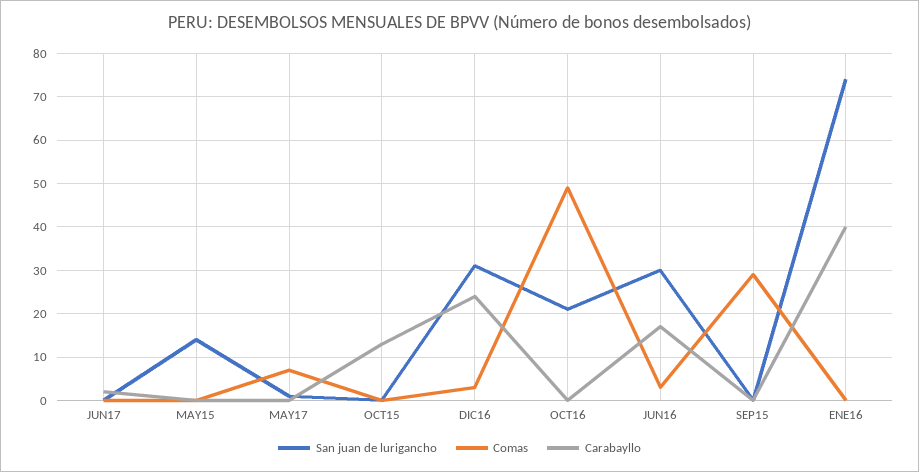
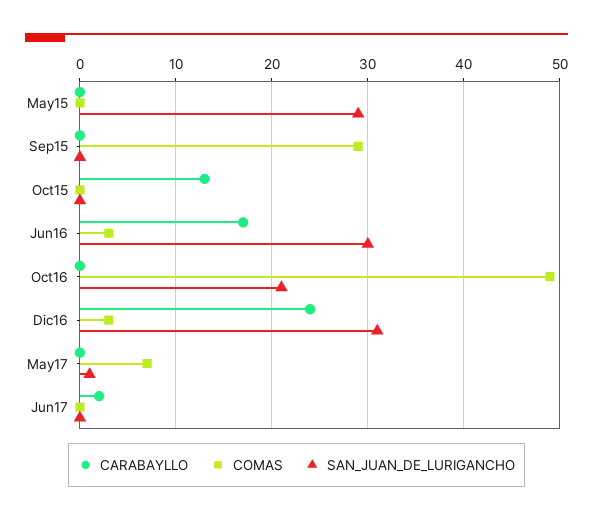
San juan de lurigancho, MAY15: 15 -> 29
San juan de lurigancho, ENE16: 75 -> none
Comas, ENE16: 0 -> none
Carabayllo, ENE16: 40 -> none

